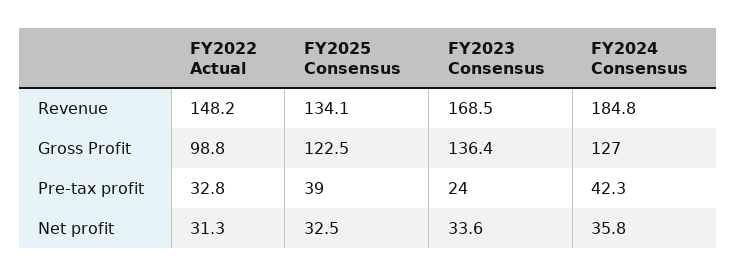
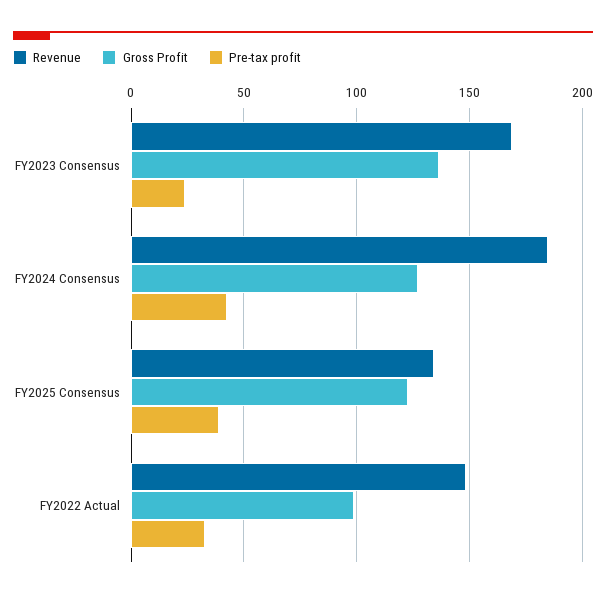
Net profit, FY2022 Actual: 31.3 -> none
Net profit, FY2025 Consensus: 32.5 -> none
Net profit, FY2023 Consensus: 33.6 -> none
Net profit, FY2024 Consensus: 35.8 -> none

